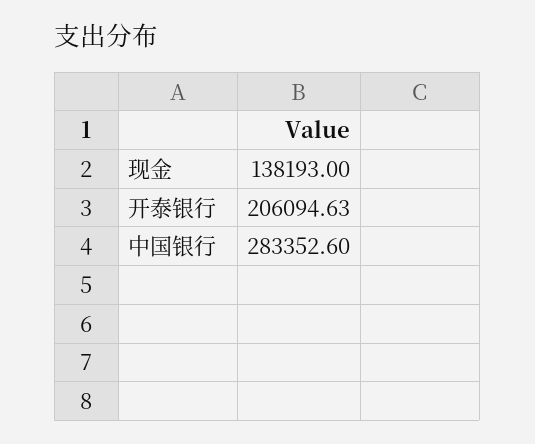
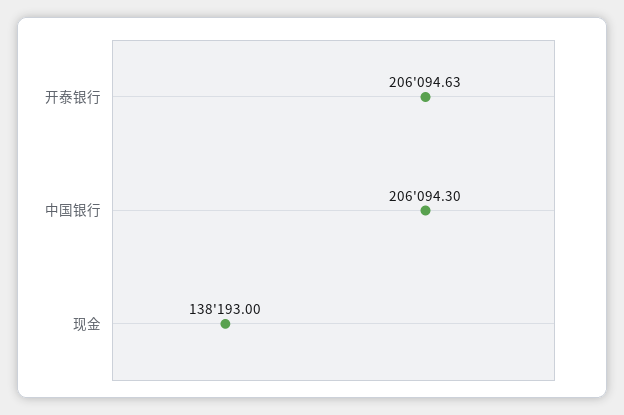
中国银行: 283352.6 -> 206094.3

